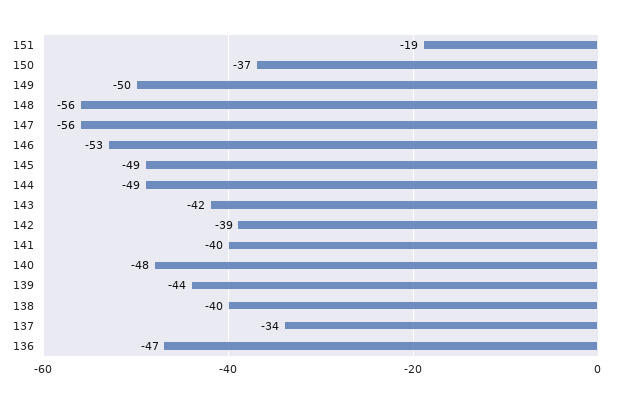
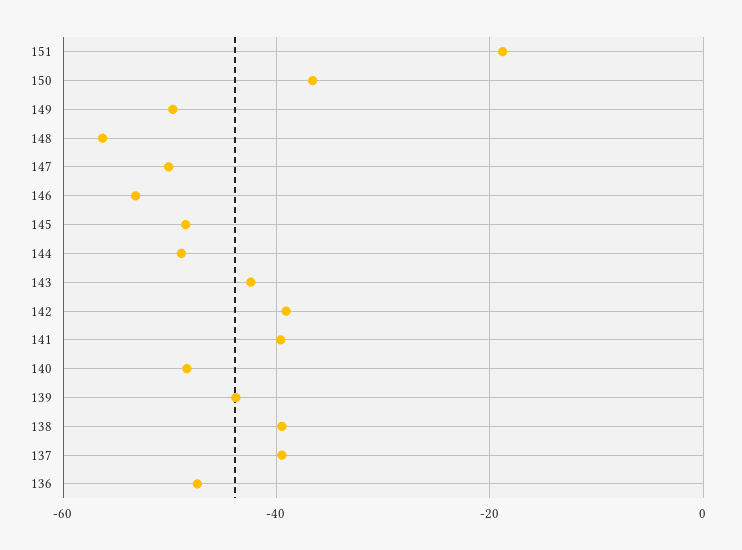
147: -56 -> -50
137: -34 -> -40

